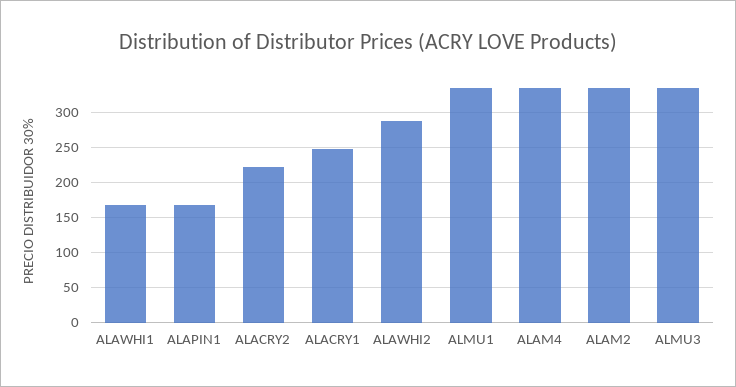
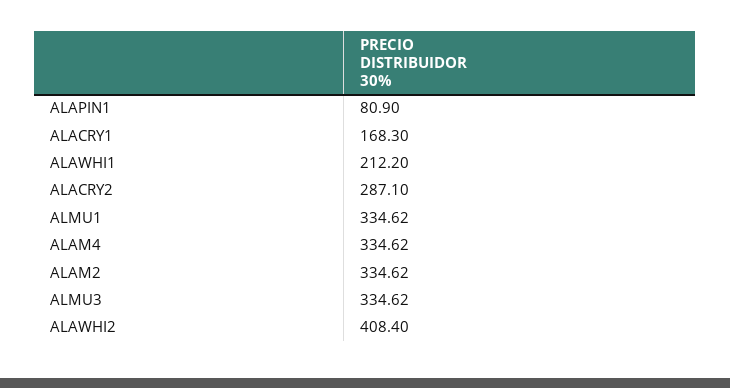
ALAWHI1: 170 -> 212.2
ALAPIN1: 170 -> 80.9
ALACRY2: 220 -> 287.1
ALACRY1: 250 -> 168.3
ALAWHI2: 290 -> 408.4

